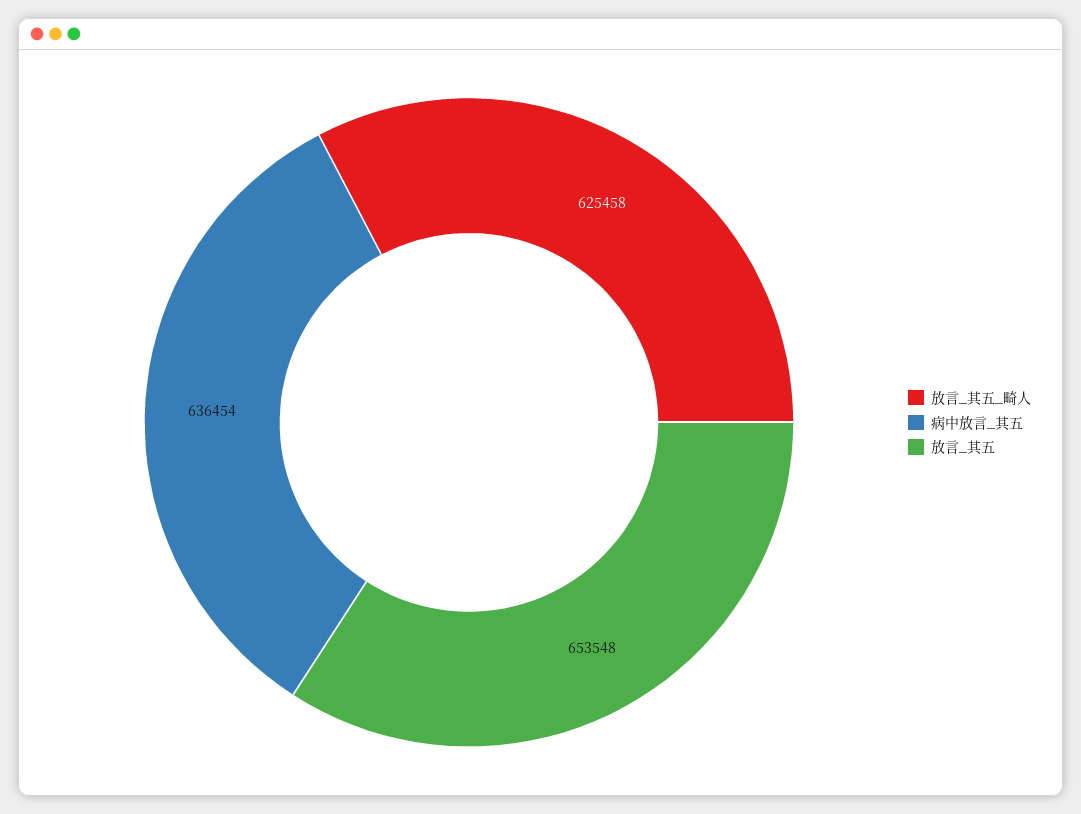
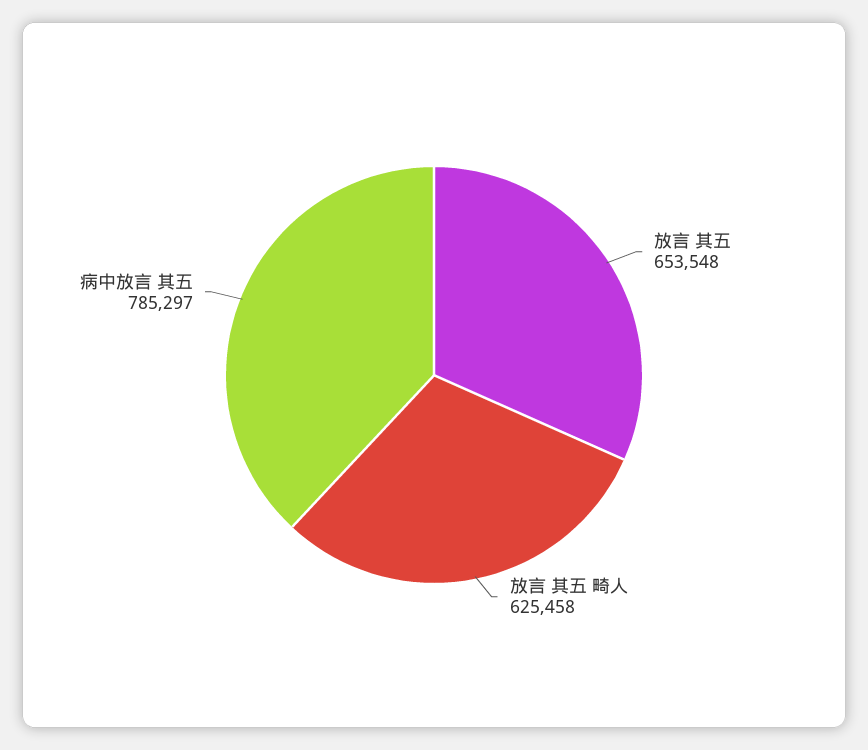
病中放言_其五: 636454 -> 785297

